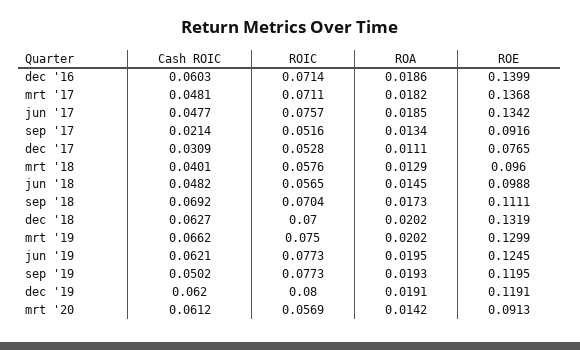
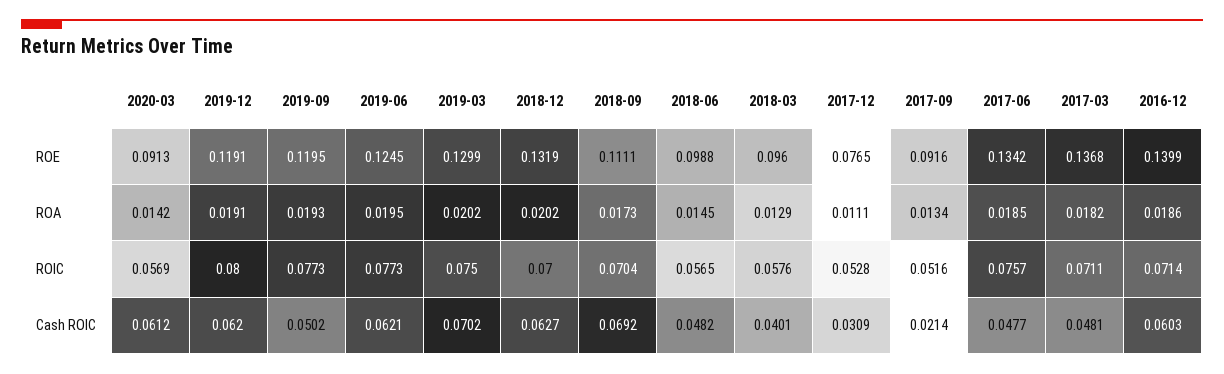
Cash ROIC, mrt '19: 0.0662 -> 0.0702

